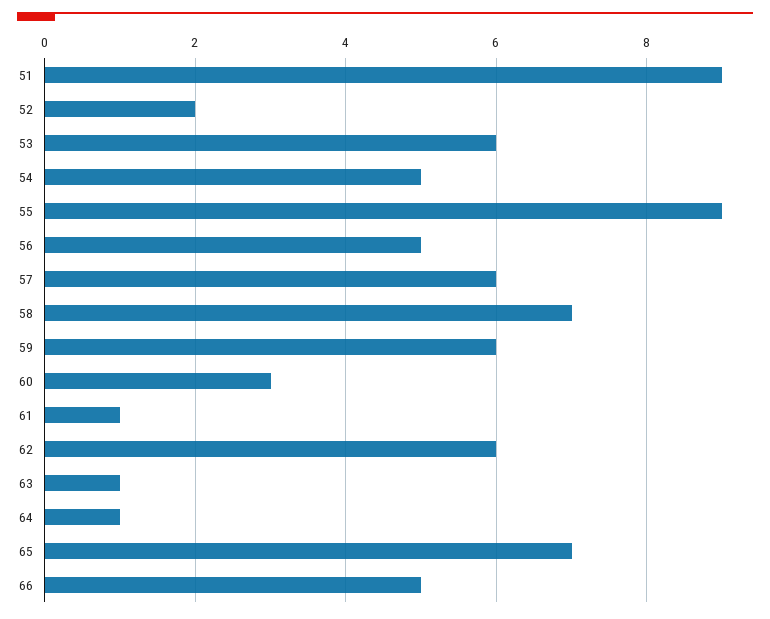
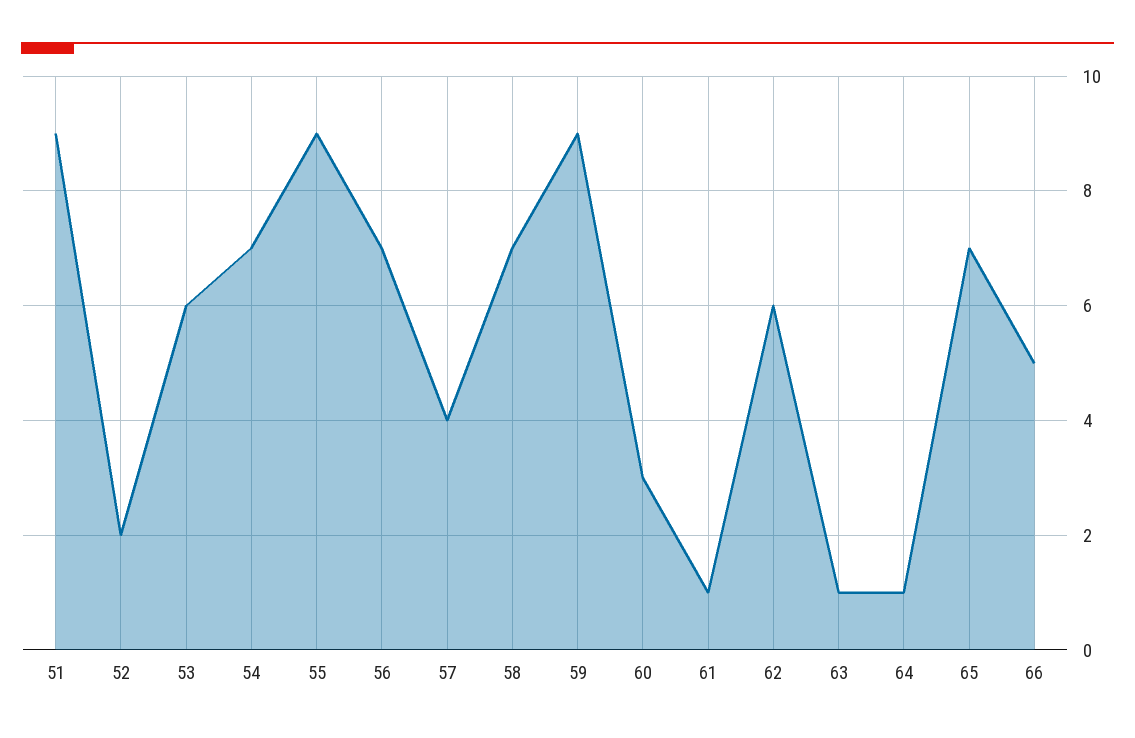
54: 5 -> 7
56: 5 -> 7
57: 6 -> 4
59: 6 -> 9

